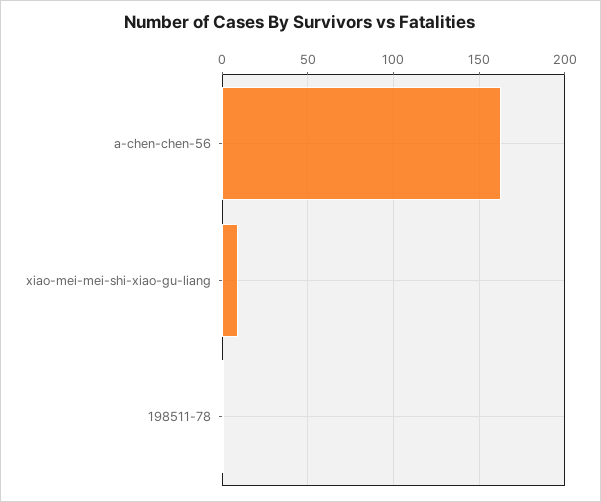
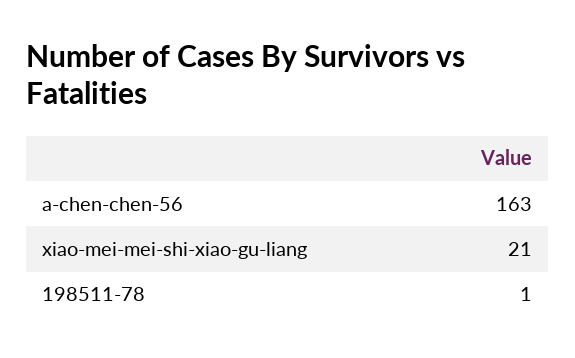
xiao-mei-mei-shi-xiao-gu-liang: 10 -> 21

